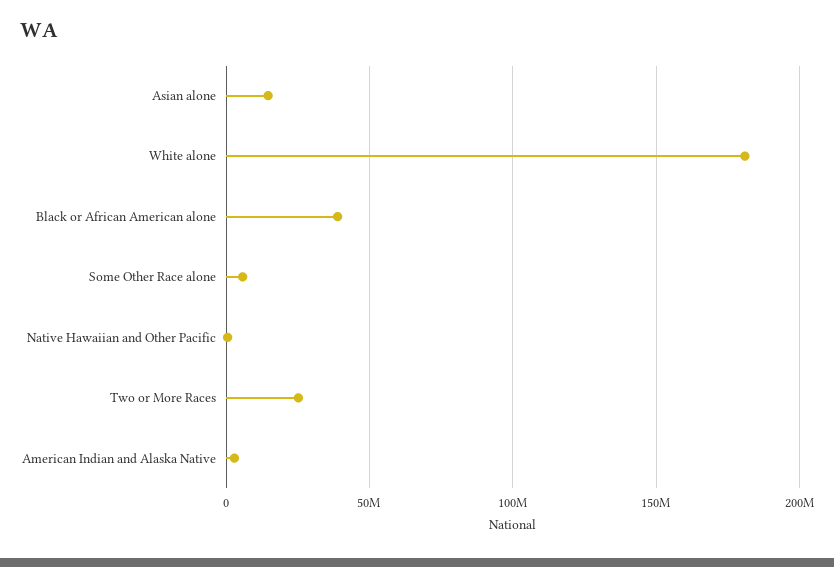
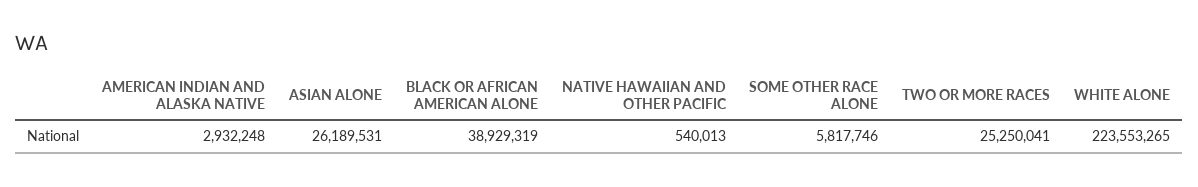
Asian alone: 15000000 -> 26189531
White alone: 180000000 -> 223553265

